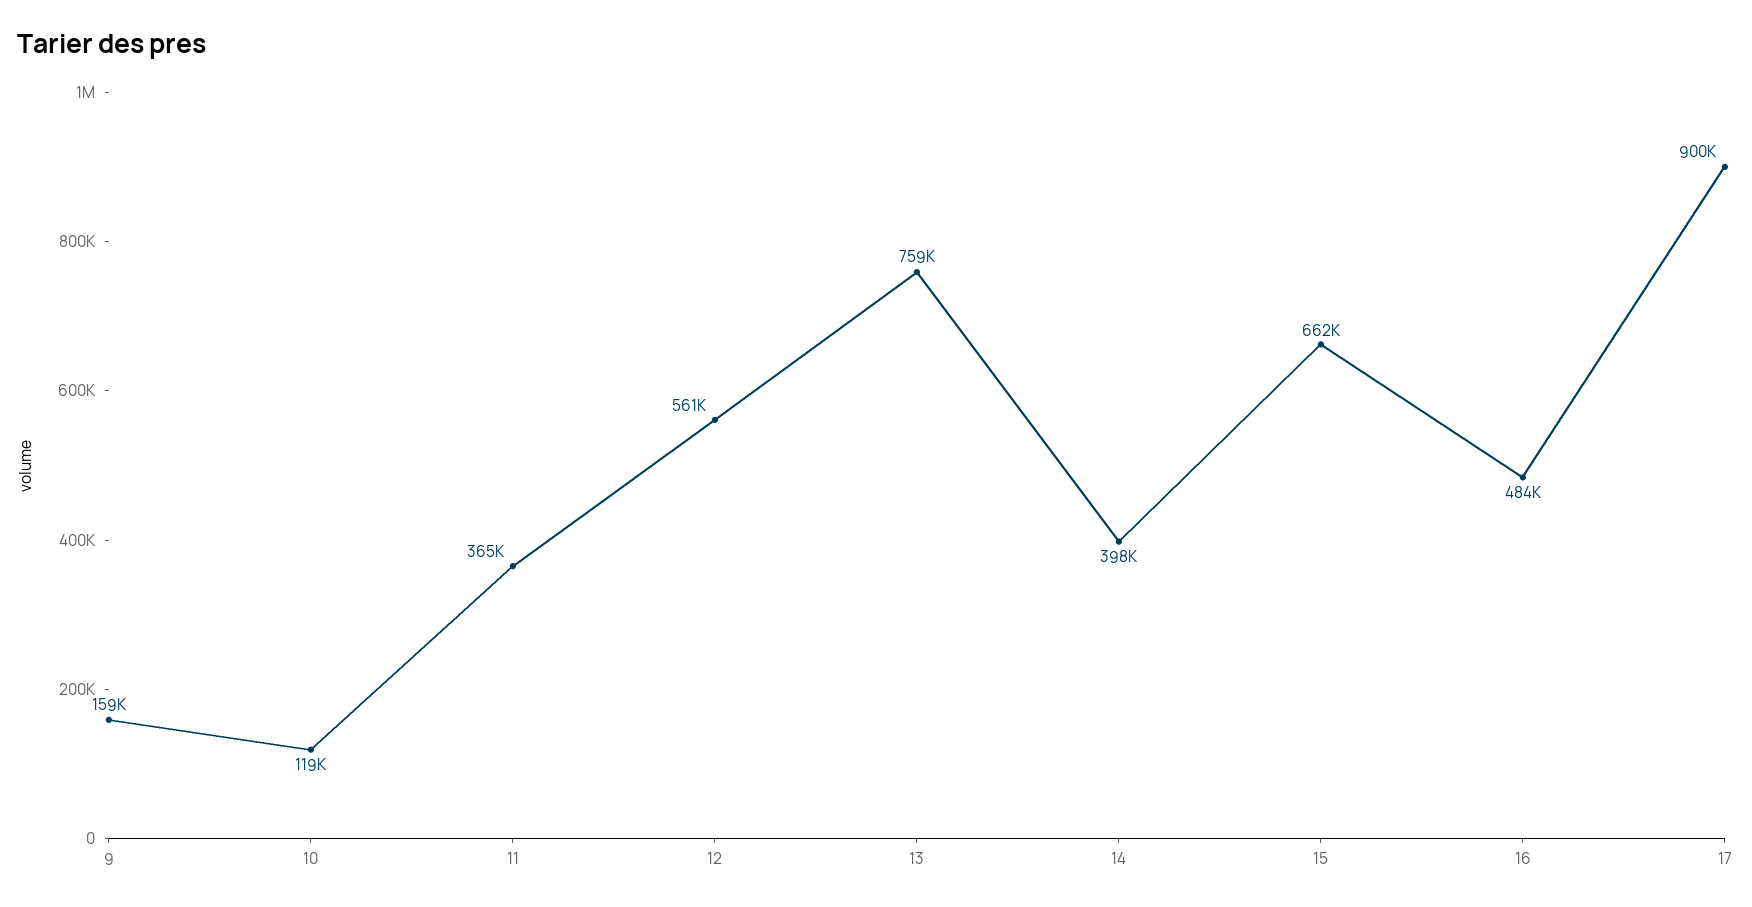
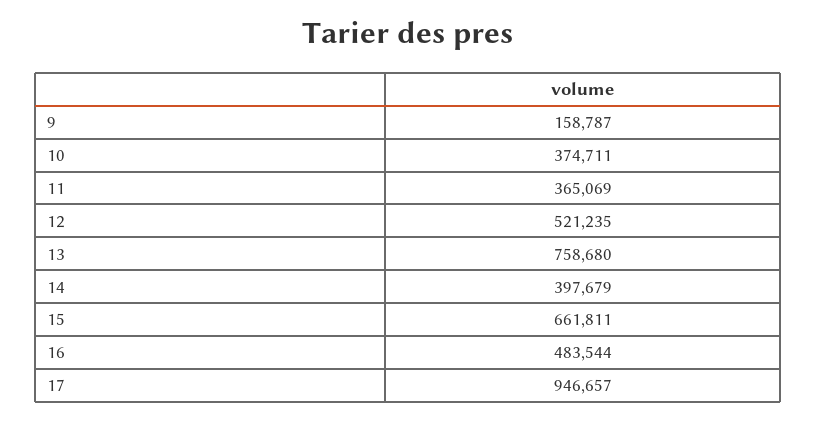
10: 119000 -> 374711
12: 561000 -> 521235
17: 900000 -> 946657

